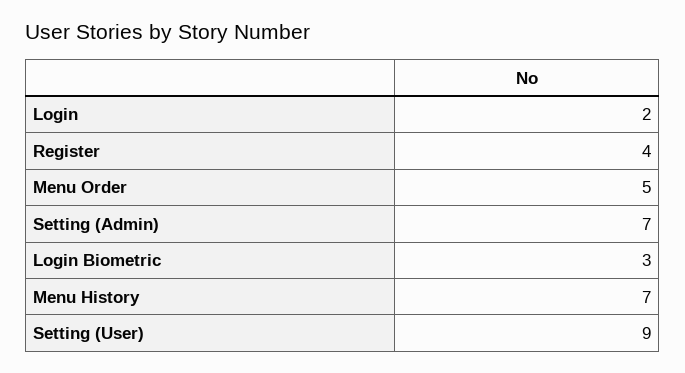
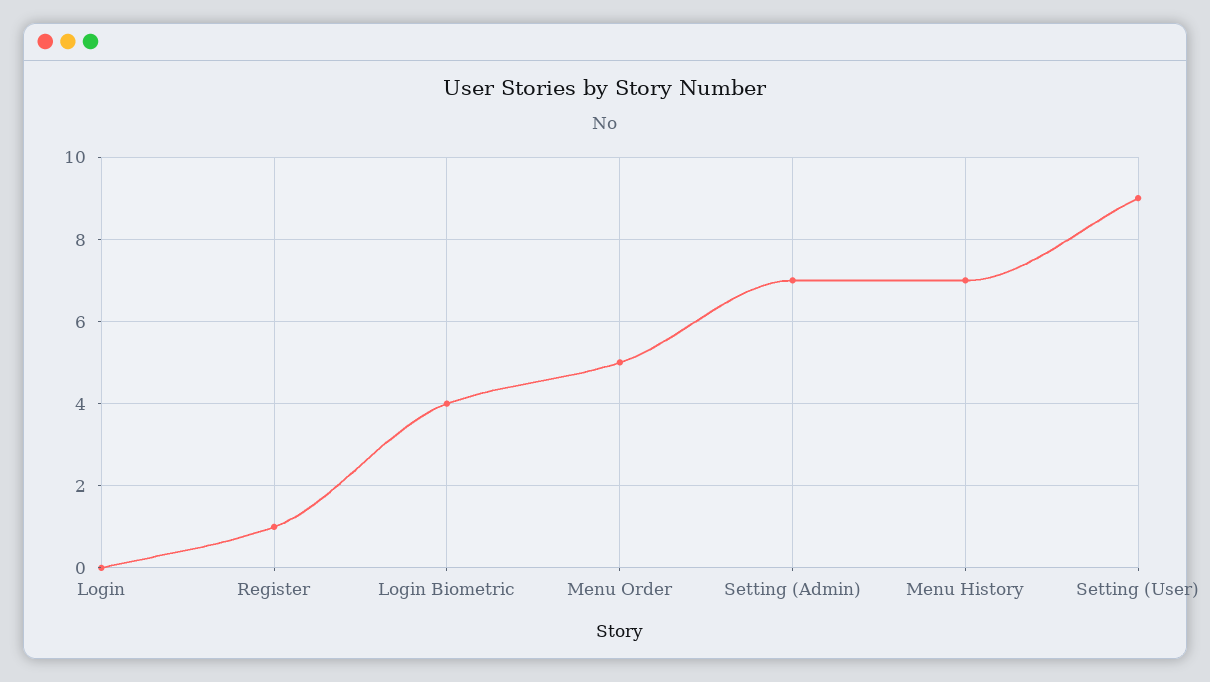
Login: 2 -> 0
Register: 4 -> 1
Login Biometric: 3 -> 4

